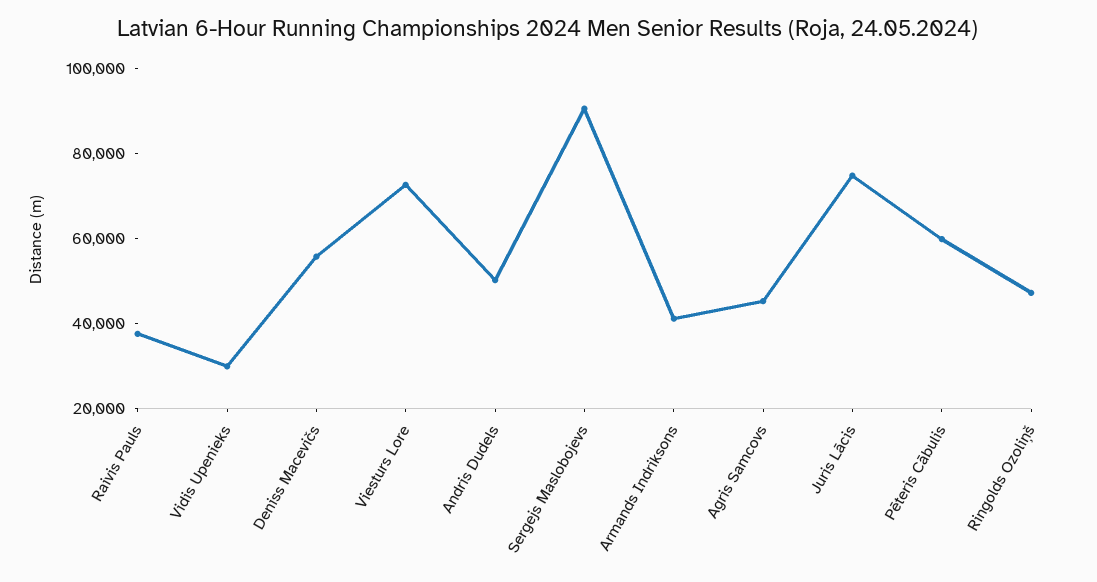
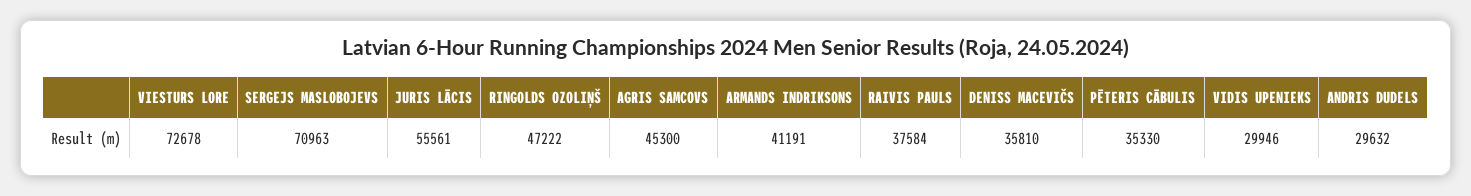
Deniss Macevičs: 55000 -> 35810
Andris Dudels: 50000 -> 29632
Sergejs Maslobojevs: 90000 -> 70963
Juris Lācis: 75000 -> 55561
Pēteris Cābulis: 60000 -> 35330

